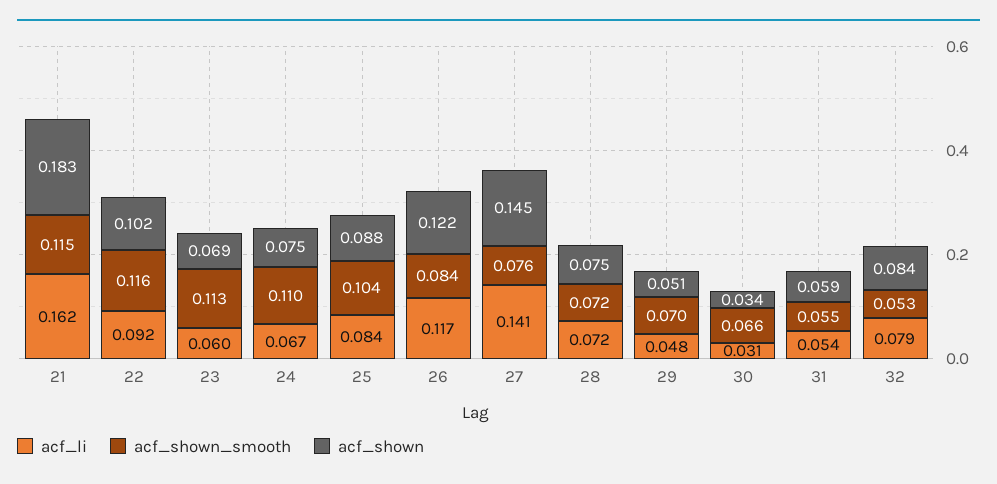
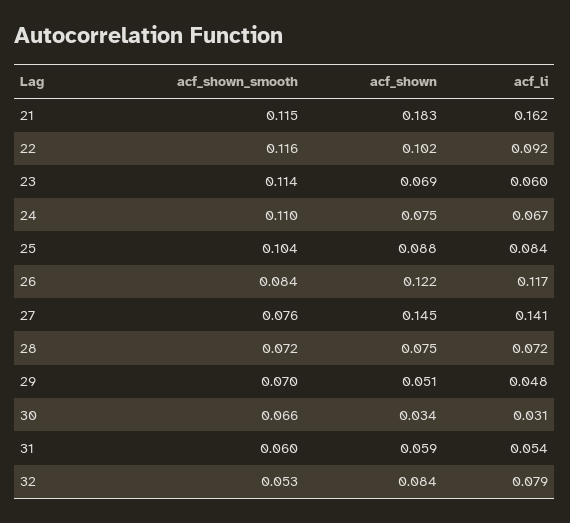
acf_shown_smooth, 23: 0.113 -> 0.114
acf_shown_smooth, 31: 0.055 -> 0.06

